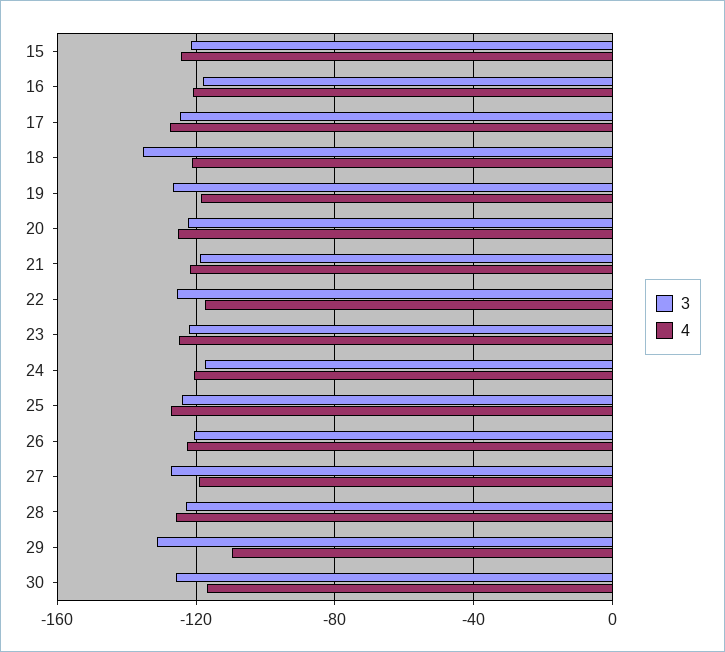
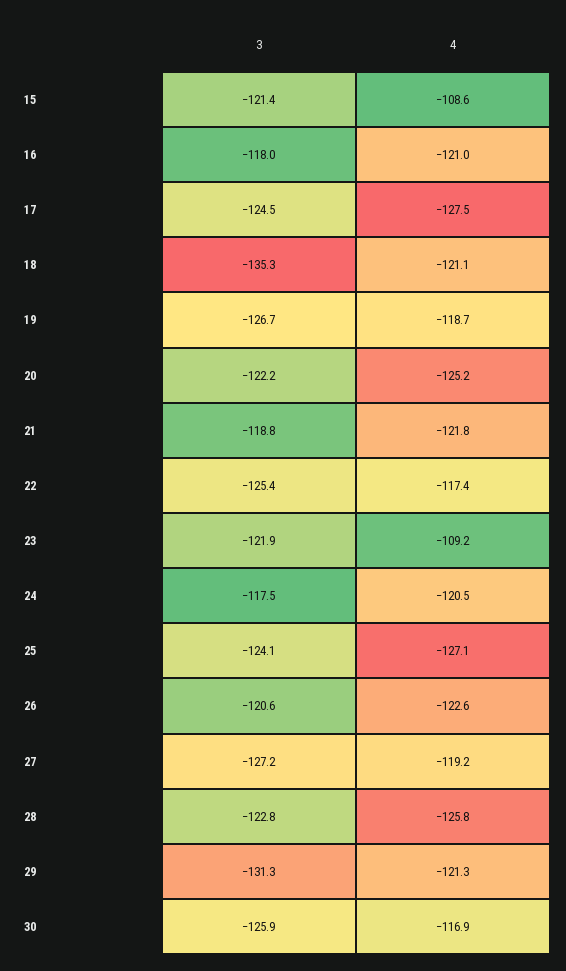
4, 15: -125 -> -108.6
4, 23: -125 -> -109.2
4, 29: -110 -> -121.3

